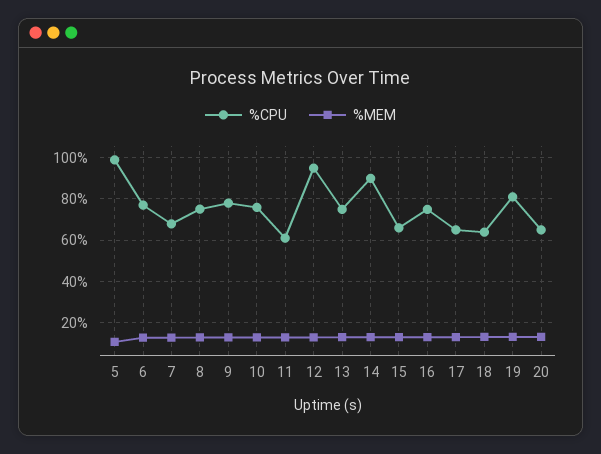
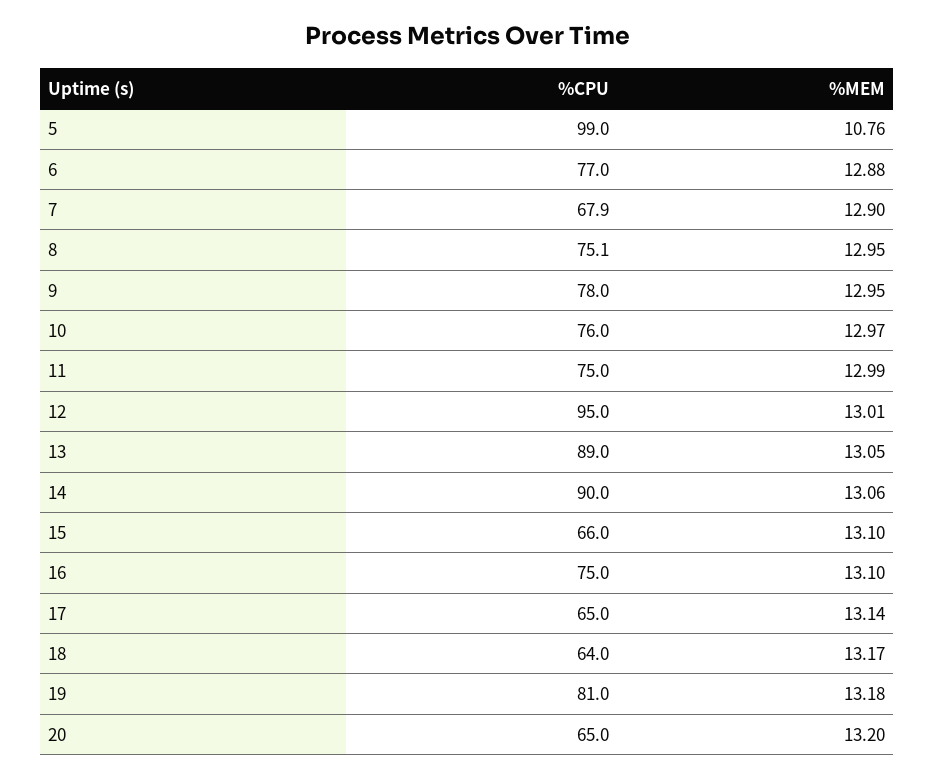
%CPU, 11: 60 -> 75
%CPU, 13: 75 -> 89

